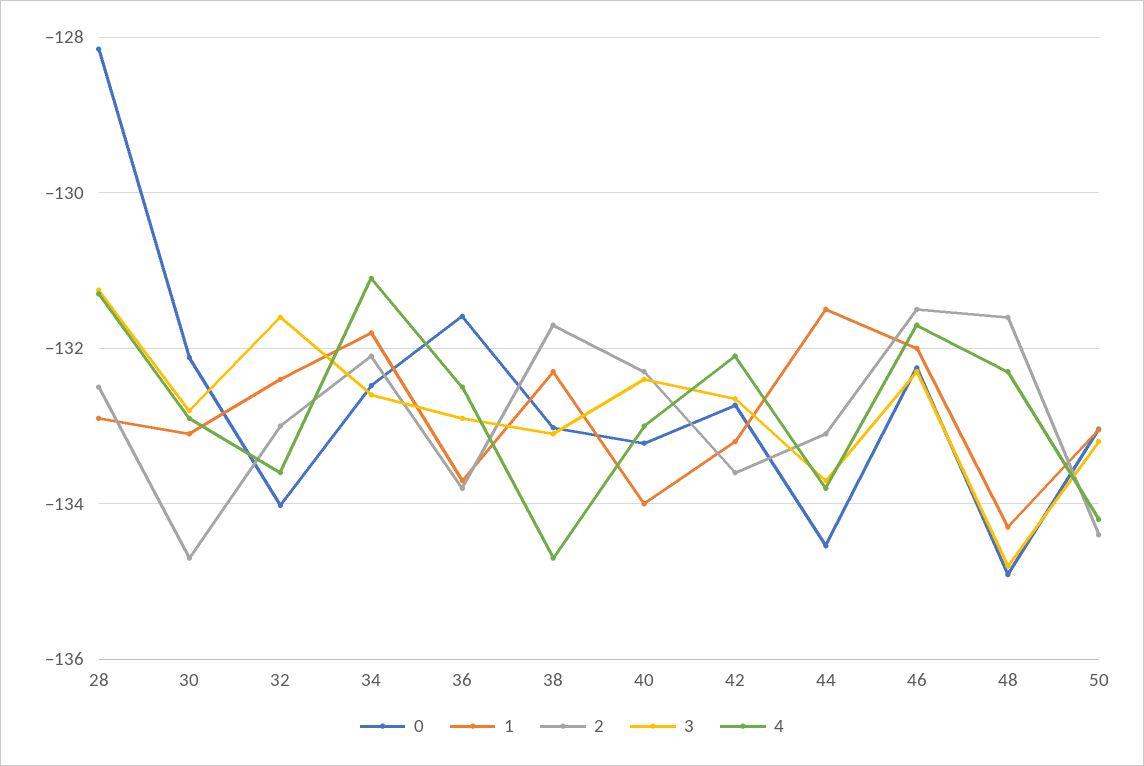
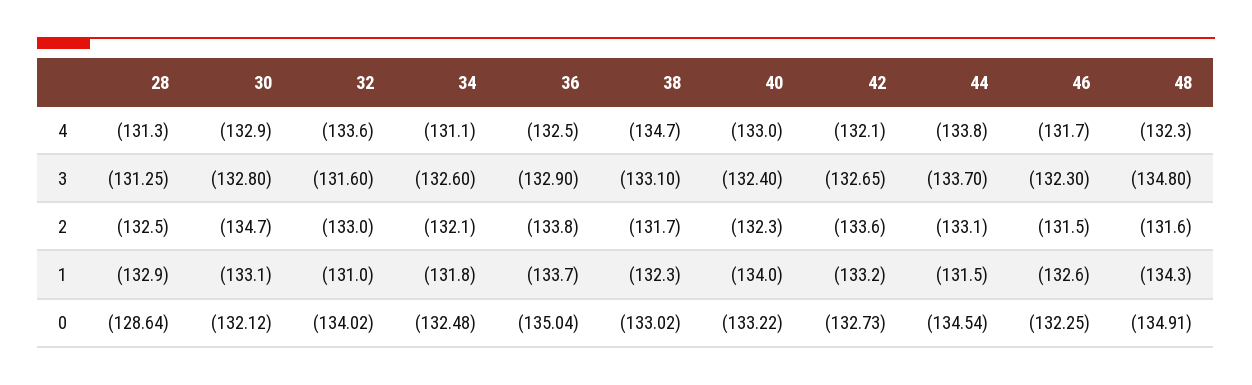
0, 28: -128.2 -> -128.64
1, 32: -132.4 -> -131
0, 36: -131.6 -> -135.04
1, 46: -132 -> -132.6
0, 50: -133 -> none
1, 50: -133 -> none
2, 50: -134.4 -> none
3, 50: -133.2 -> none
4, 50: -134.2 -> none

